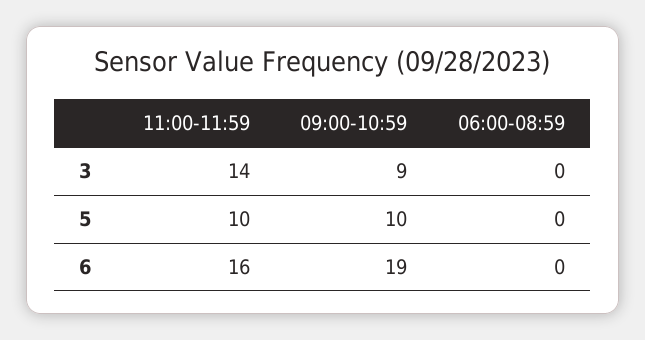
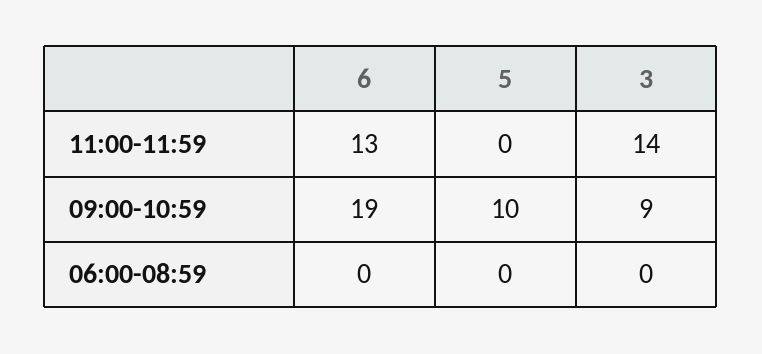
11:00-11:59, 5: 10 -> 0
11:00-11:59, 6: 16 -> 13

